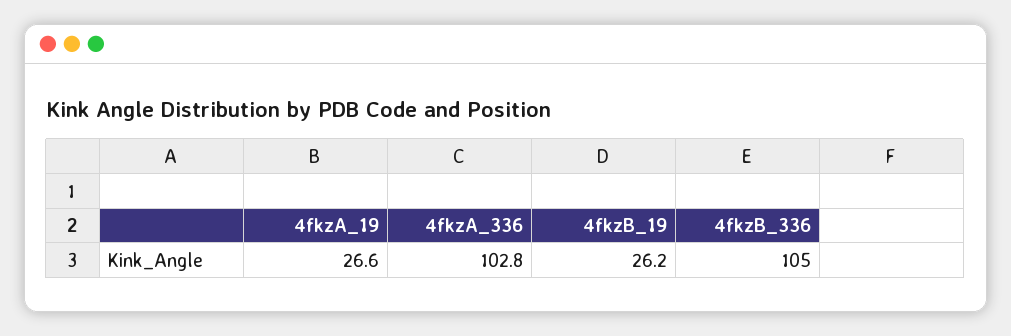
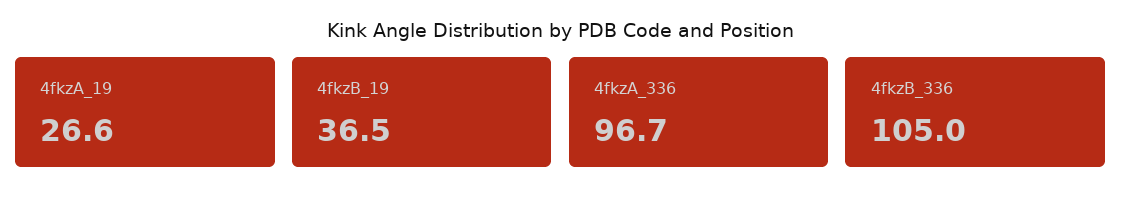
4fkzA_336: 102.8 -> 96.7
4fkzB_19: 26.2 -> 36.5

